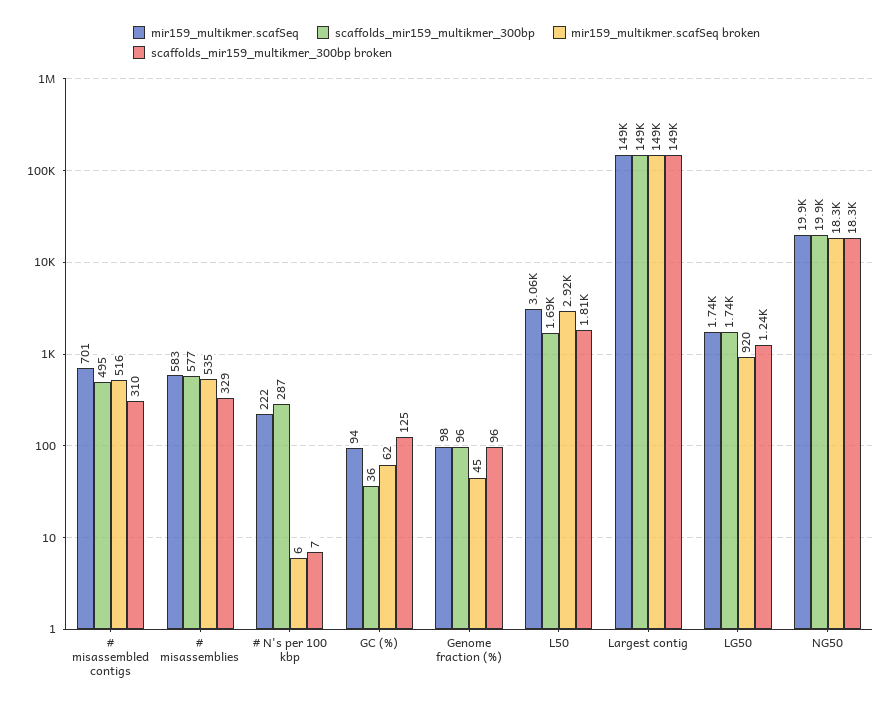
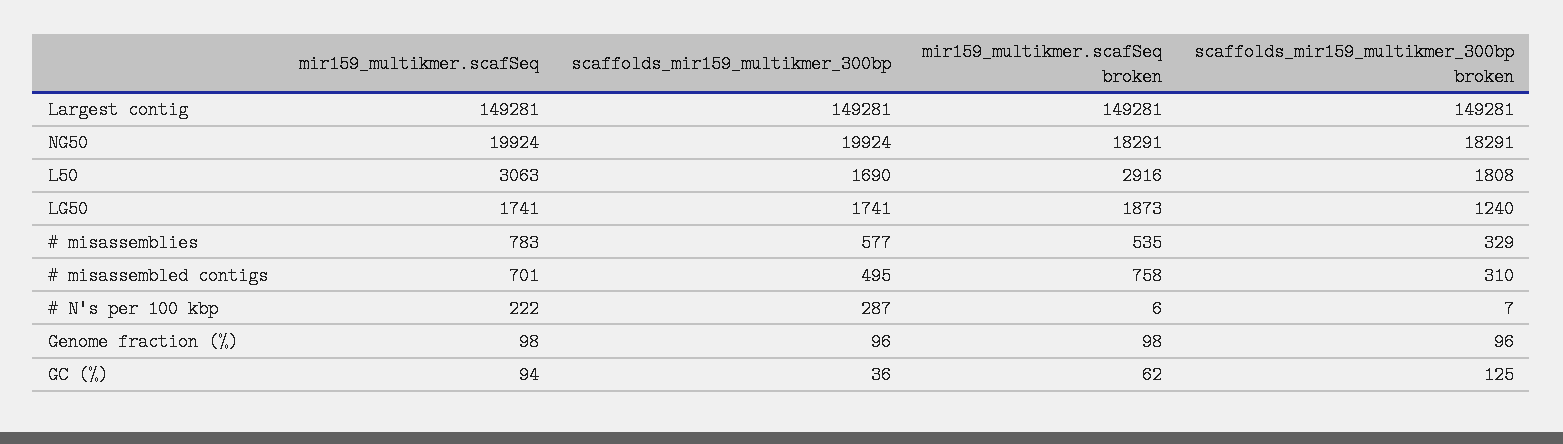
mir159_multikmer.scafSeq broken, # misassembled contigs: 516 -> 758
mir159_multikmer.scafSeq, # misassemblies: 583 -> 783
mir159_multikmer.scafSeq broken, Genome fraction (%): 45 -> 98
mir159_multikmer.scafSeq broken, LG50: 920 -> 1873

